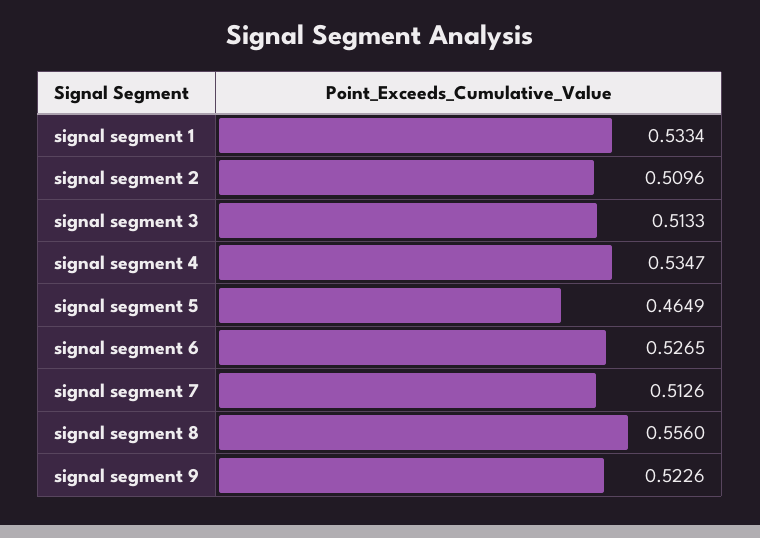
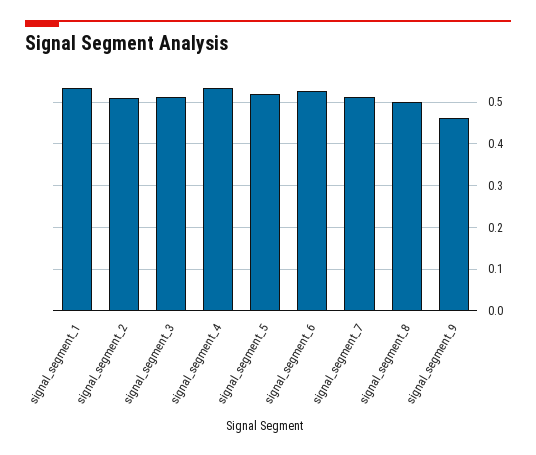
signal segment 5: 0.4649 -> 0.52
signal segment 8: 0.556 -> 0.5
signal segment 9: 0.5226 -> 0.46

